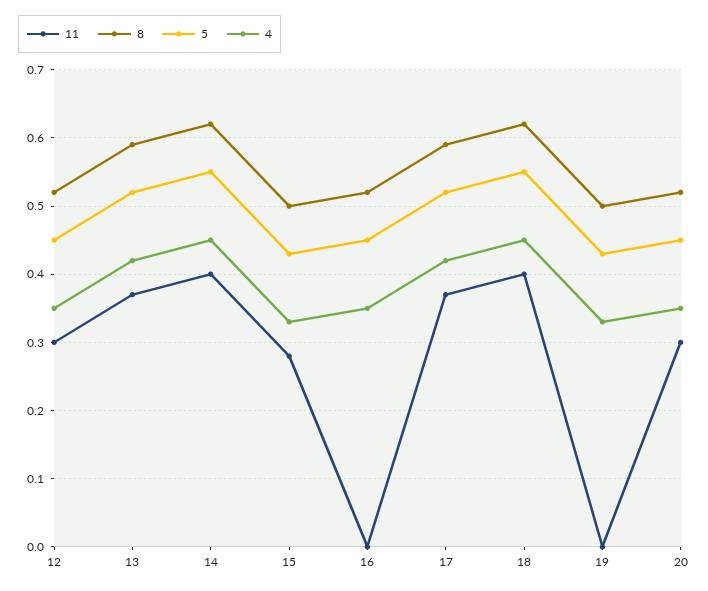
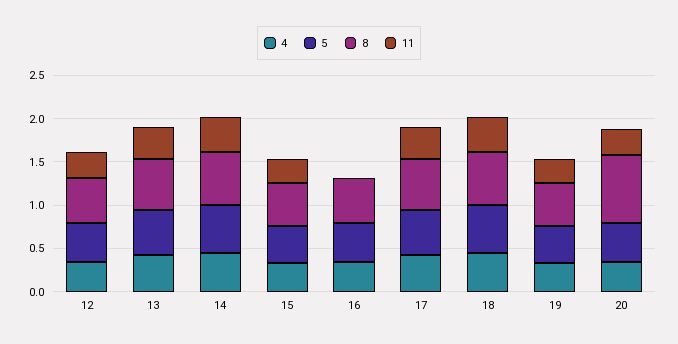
11, 19: 0 -> 0.3
8, 20: 0.52 -> 0.8

